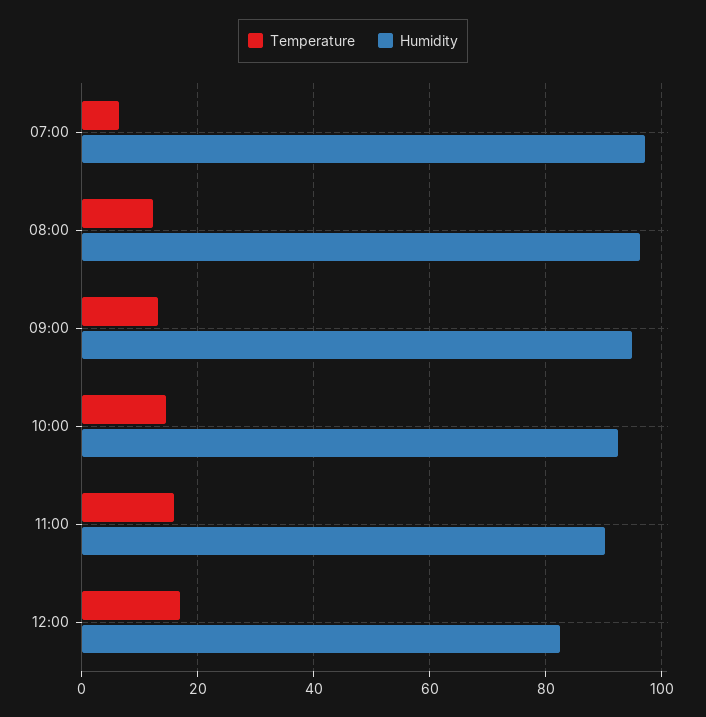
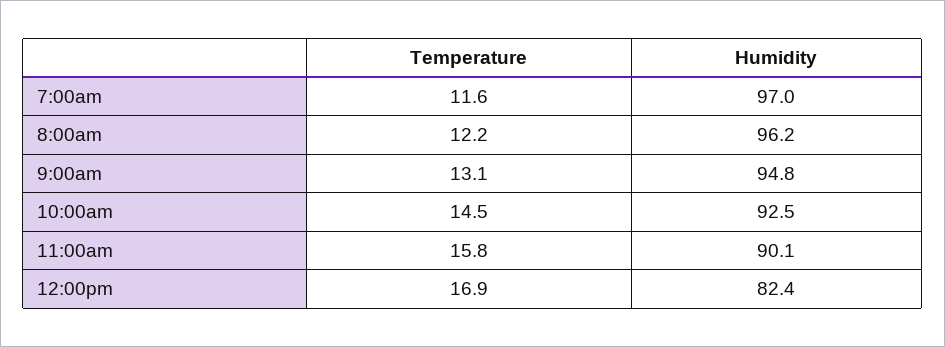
Temperature, 07:00: 6 -> 11.6

